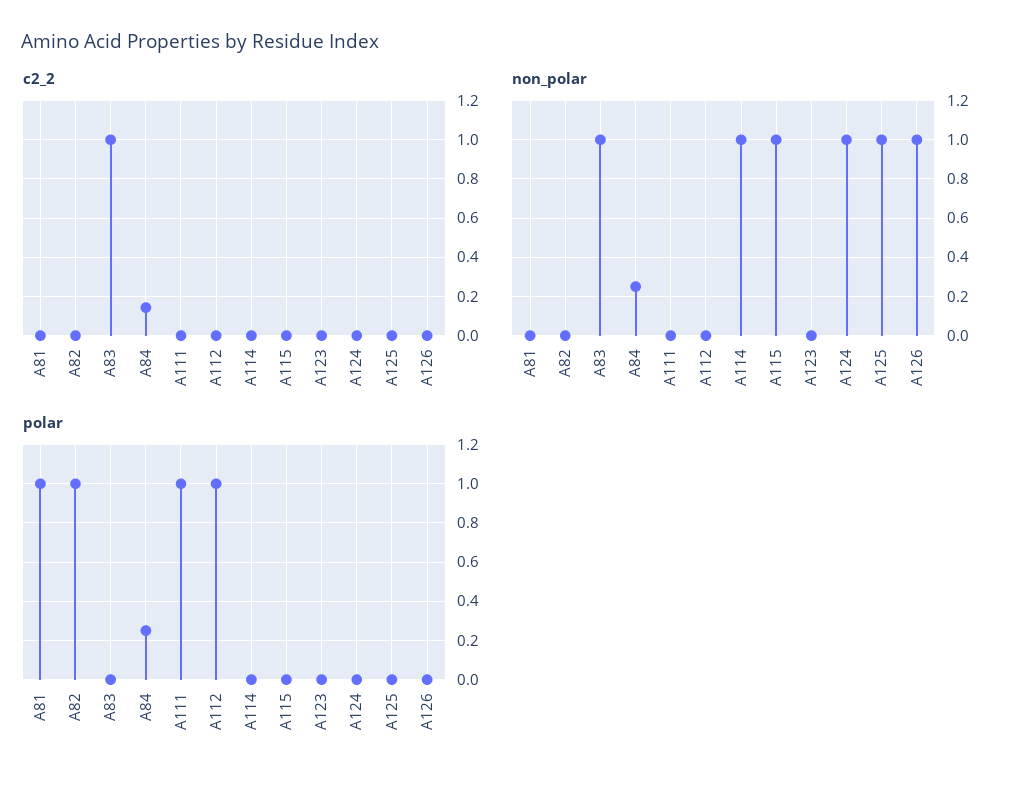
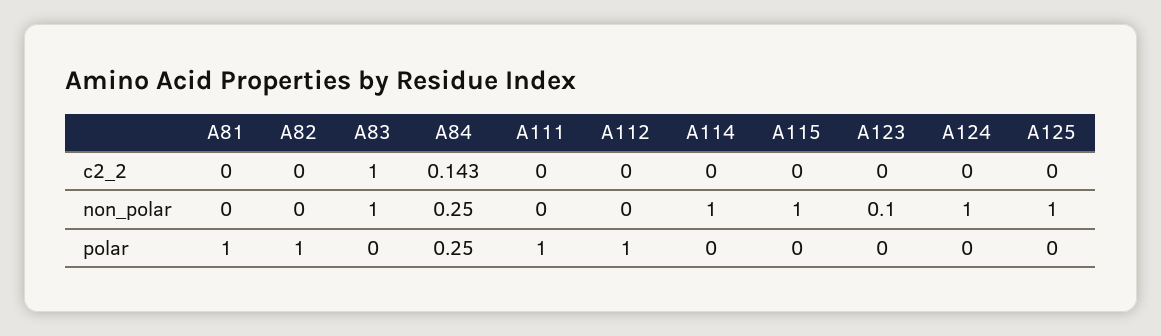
c2_2, A126: 0 -> none
non_polar, A123: 0 -> 0.1
non_polar, A126: 1 -> none
polar, A126: 0 -> none

